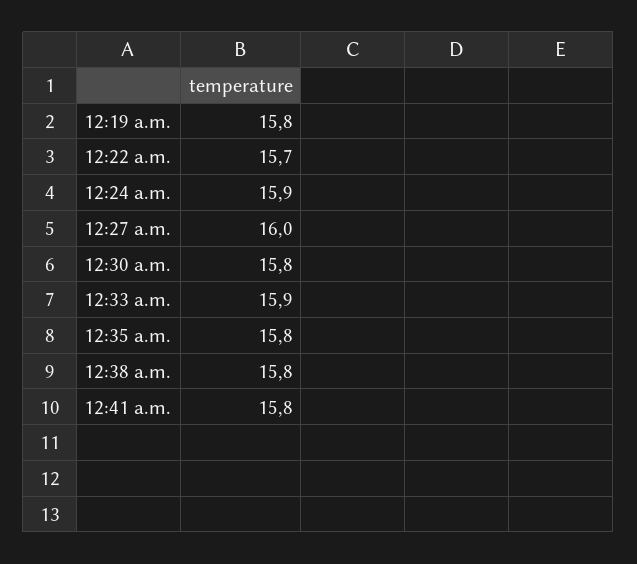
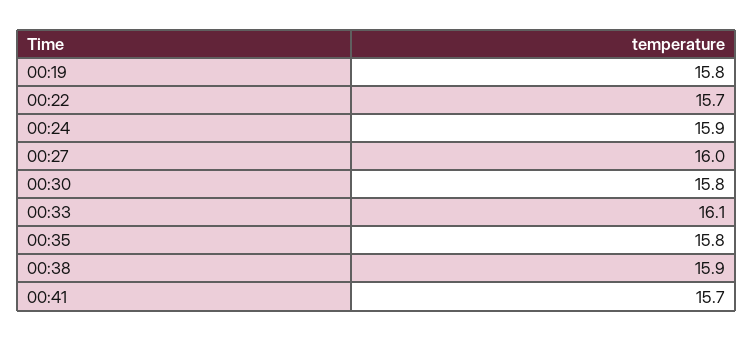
12:33 a.m.: 15.9 -> 16.1
12:38 a.m.: 15.8 -> 15.9
12:41 a.m.: 15.8 -> 15.7

